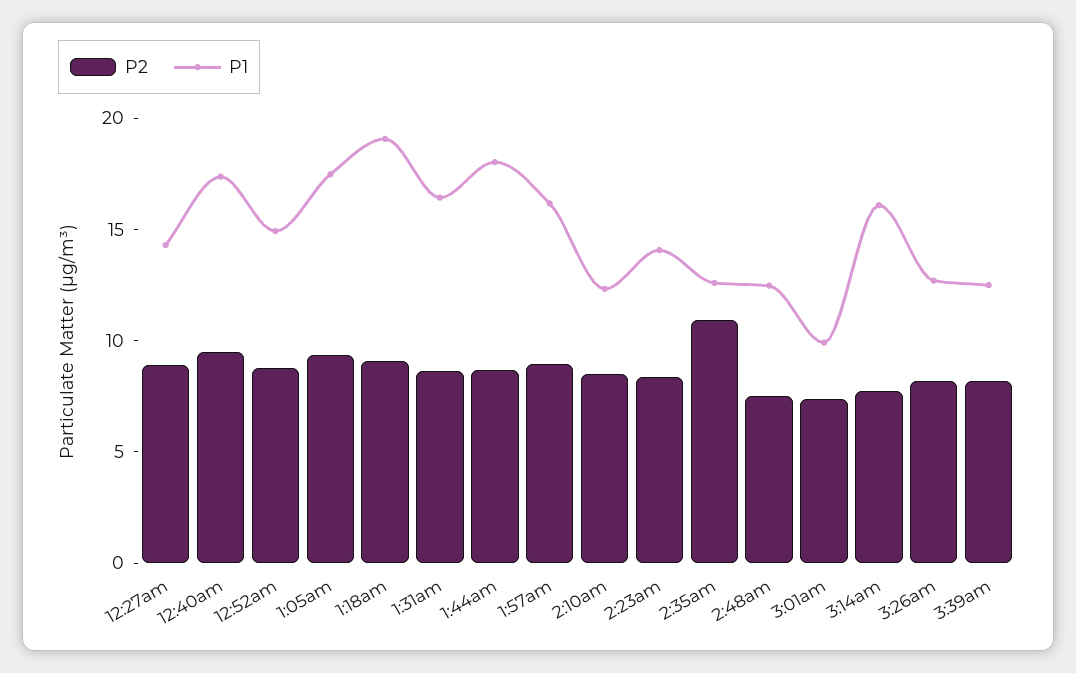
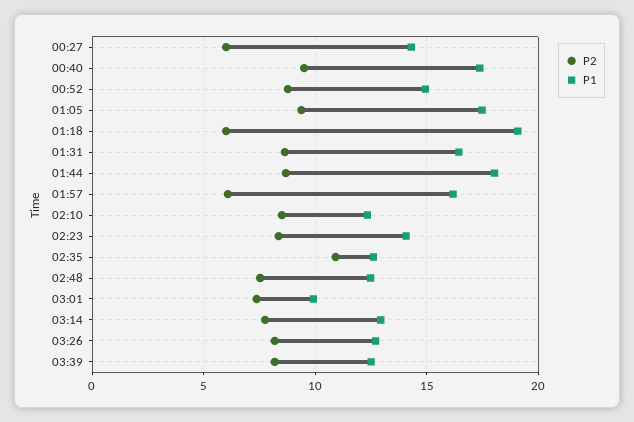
P2, 12:27am: 9 -> 6
P2, 1:18am: 9 -> 6
P2, 1:57am: 9 -> 6
P1, 3:14am: 16 -> 13

